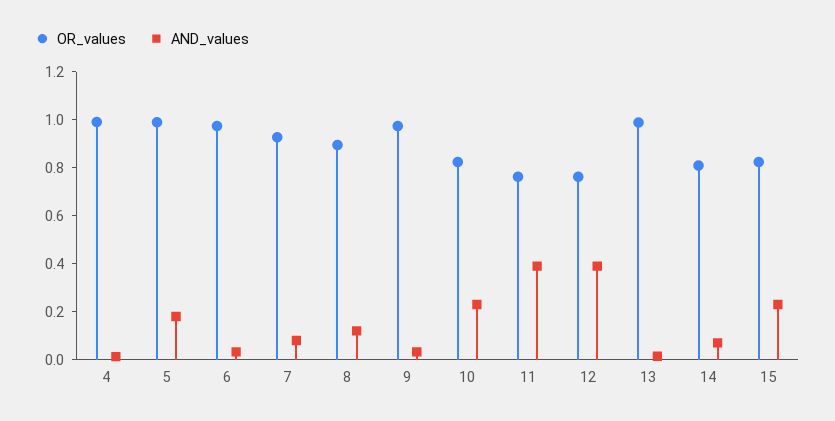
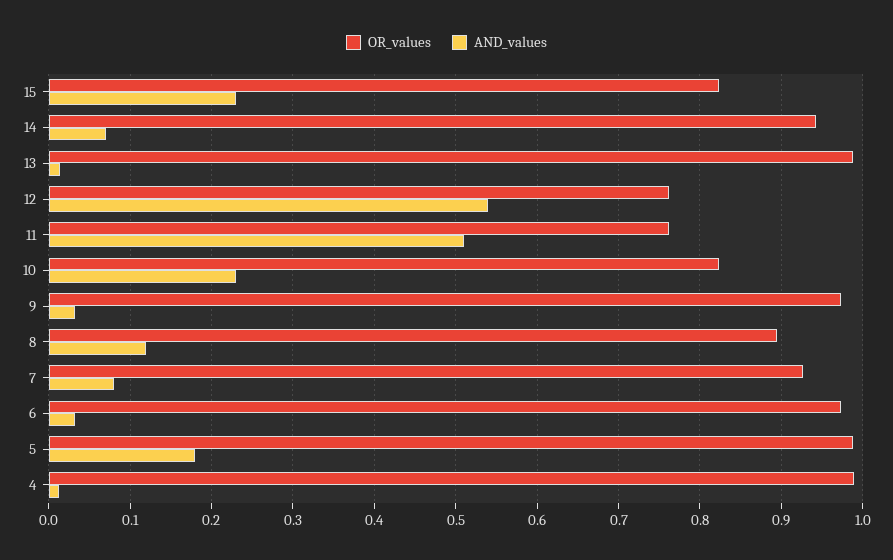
AND_values, 11: 0.4 -> 0.51
AND_values, 12: 0.4 -> 0.54
OR_values, 14: 0.8 -> 0.94

